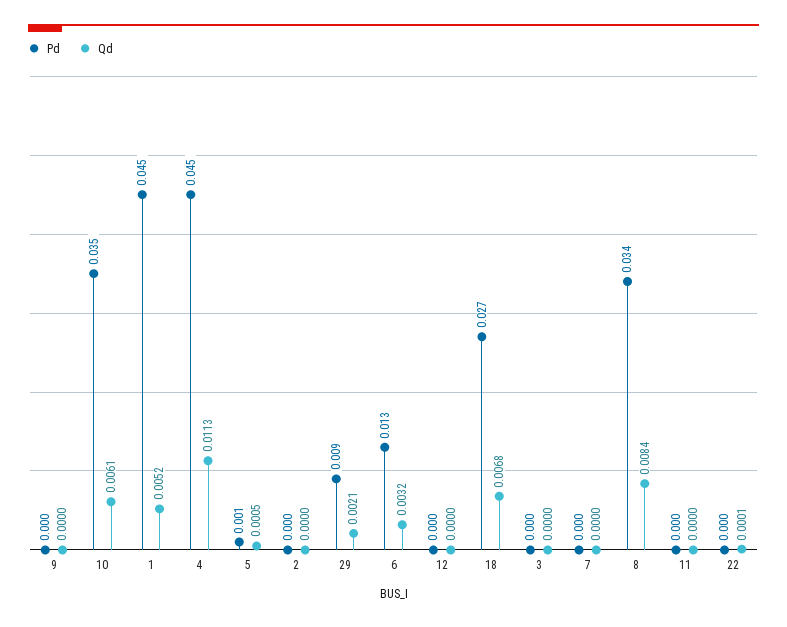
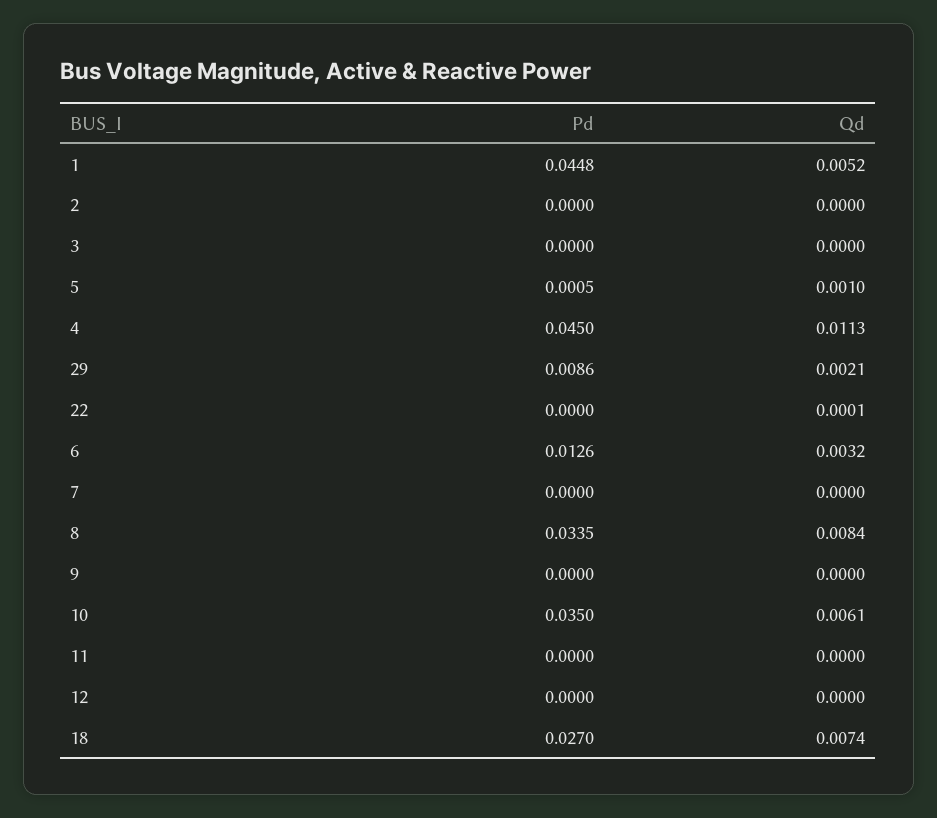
Qd, 5: 0.0005 -> 0.001
Qd, 18: 0.0068 -> 0.0074

